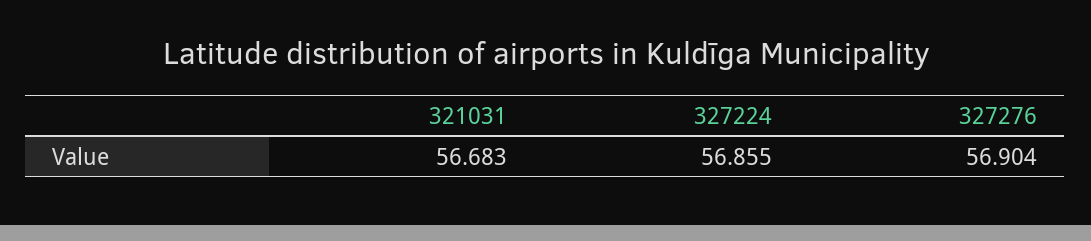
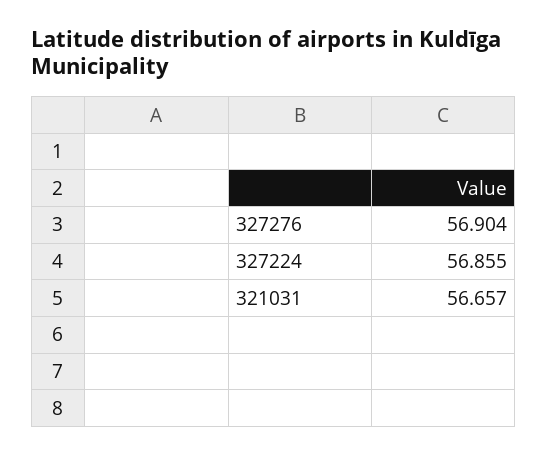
321031: 56.683 -> 56.657

